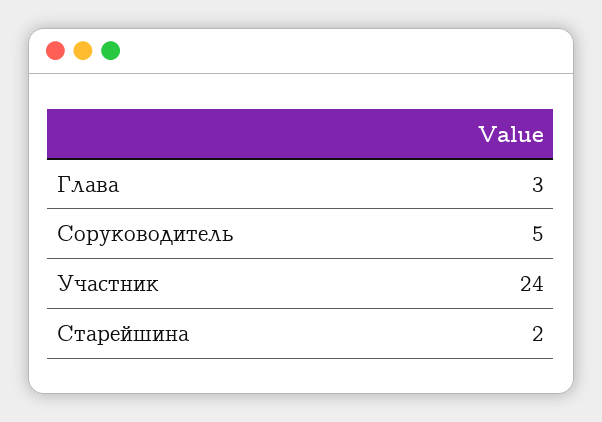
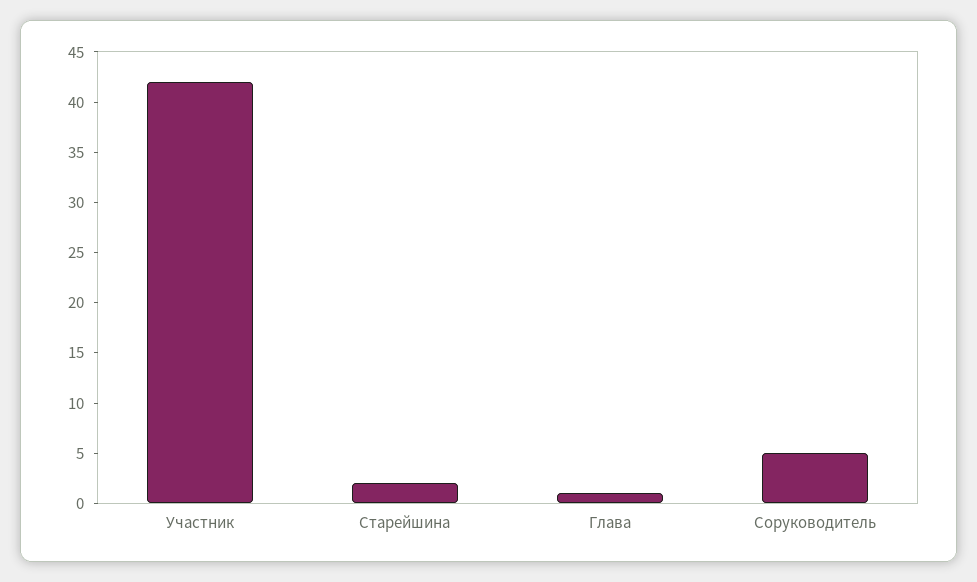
Глава: 3 -> 1
Участник: 24 -> 42

